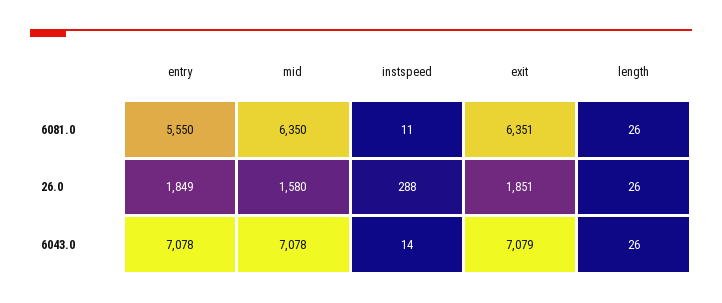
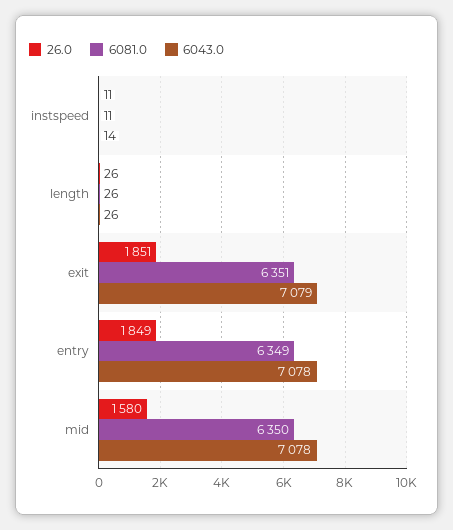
6081.0, entry: 5550 -> 6349
26.0, instspeed: 288 -> 11

